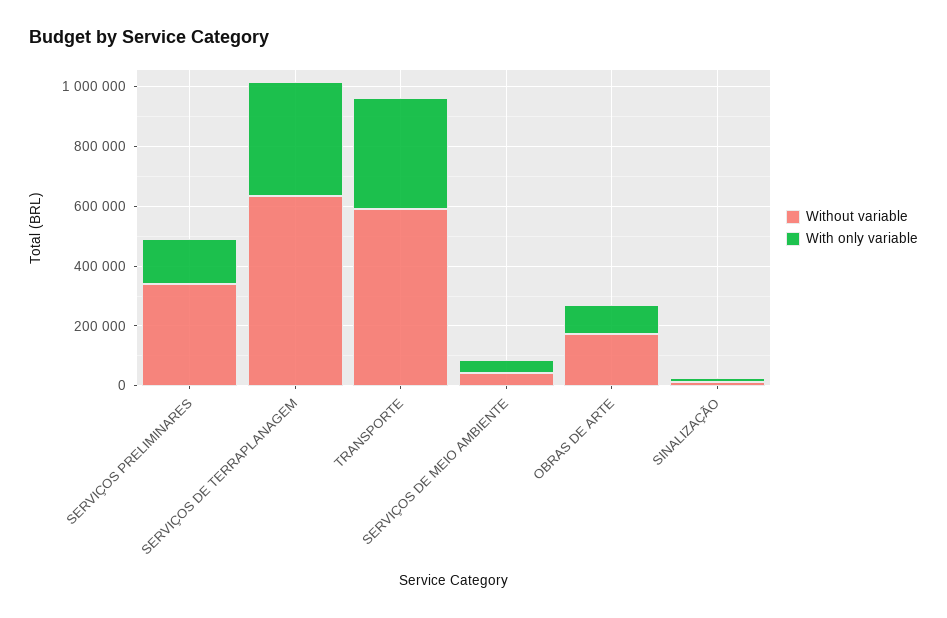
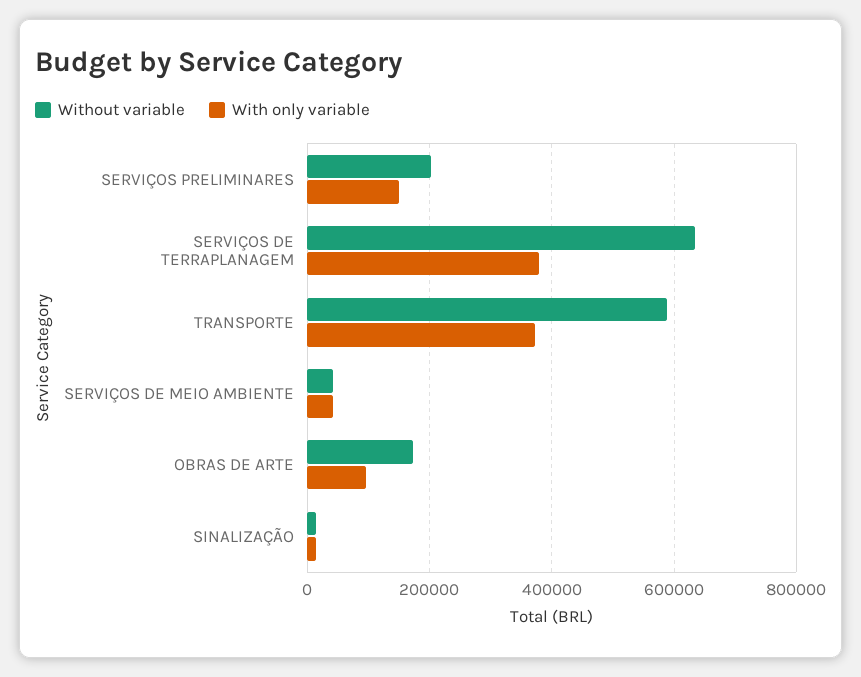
Without variable, SERVIÇOS PRELIMINARES: 350000 -> 200000

